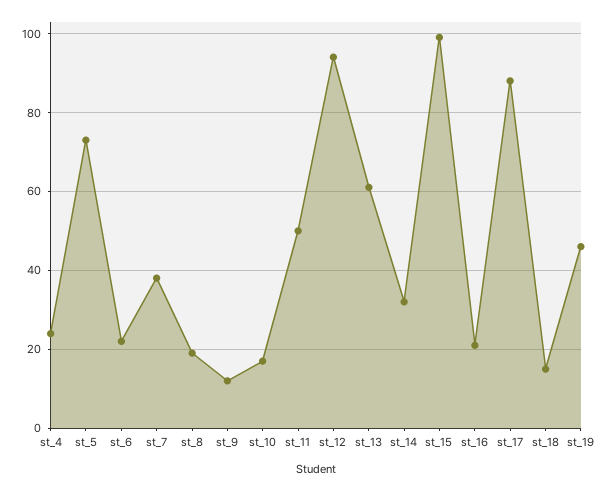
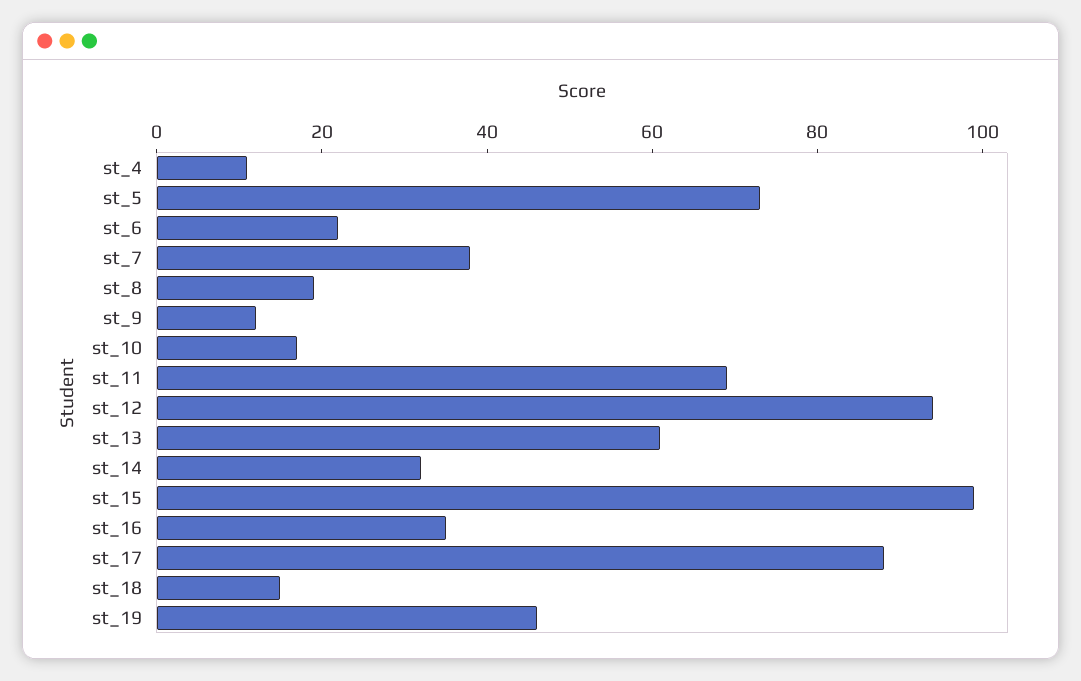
st_4: 25 -> 10
st_11: 50 -> 70
st_16: 20 -> 35

